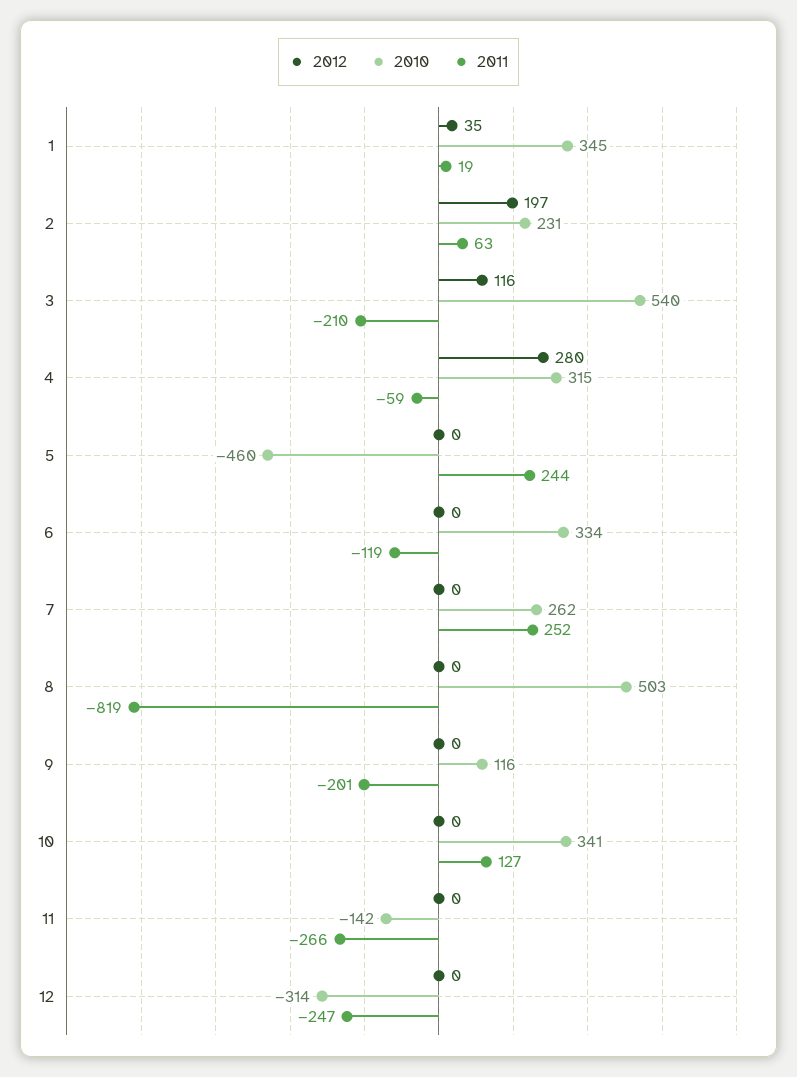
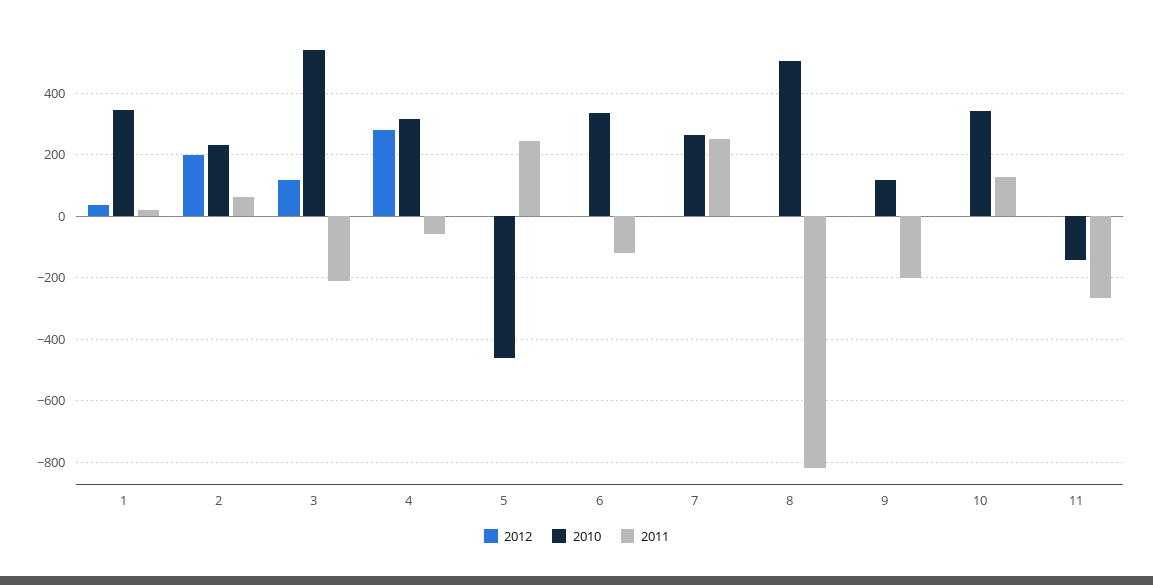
2012, 12: 0 -> none
2010, 12: -314 -> none
2011, 12: -247 -> none

